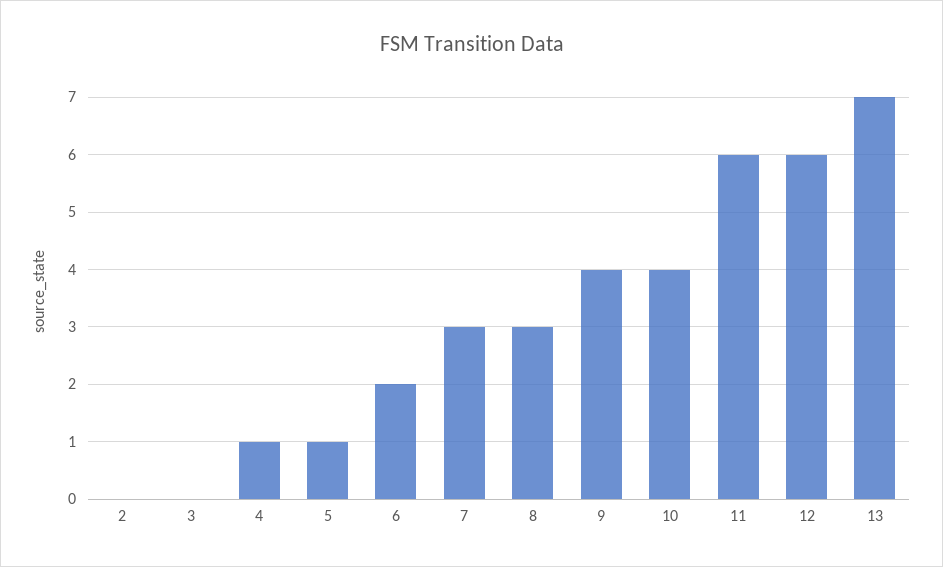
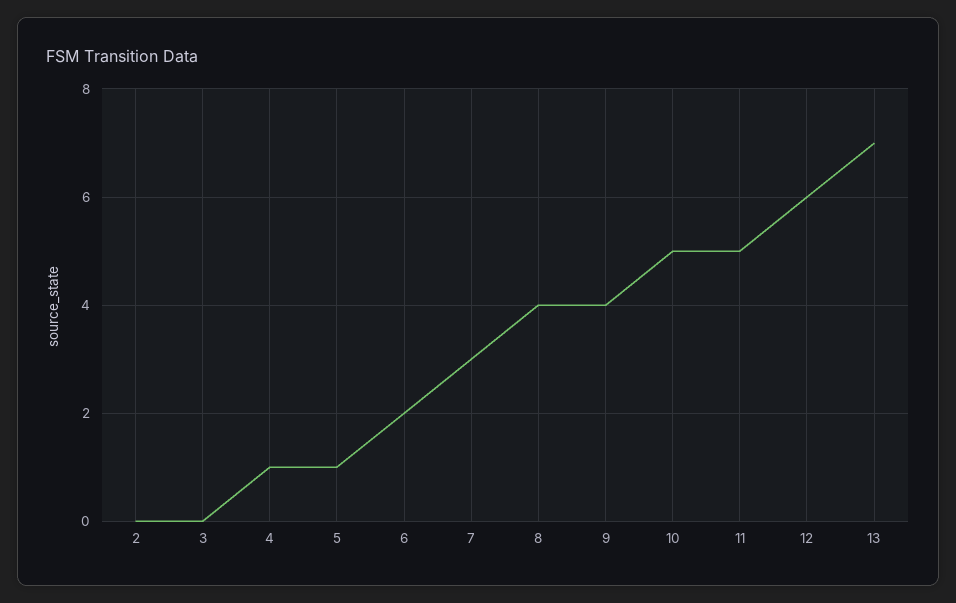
8: 3 -> 4
10: 4 -> 5
11: 6 -> 5

